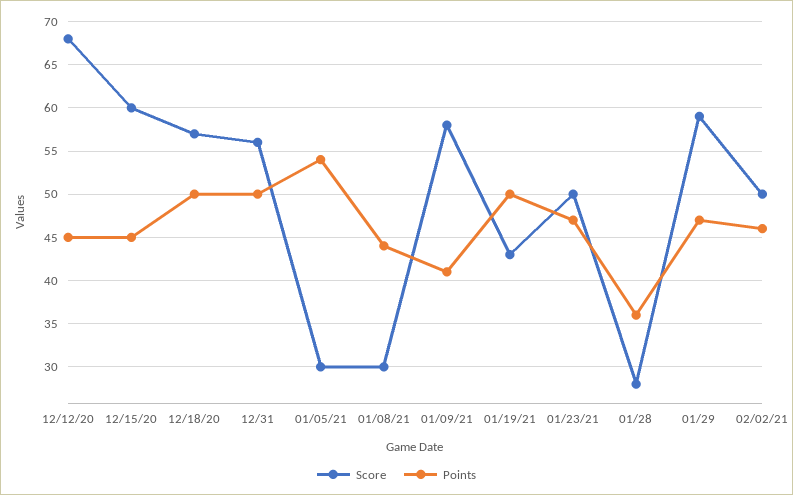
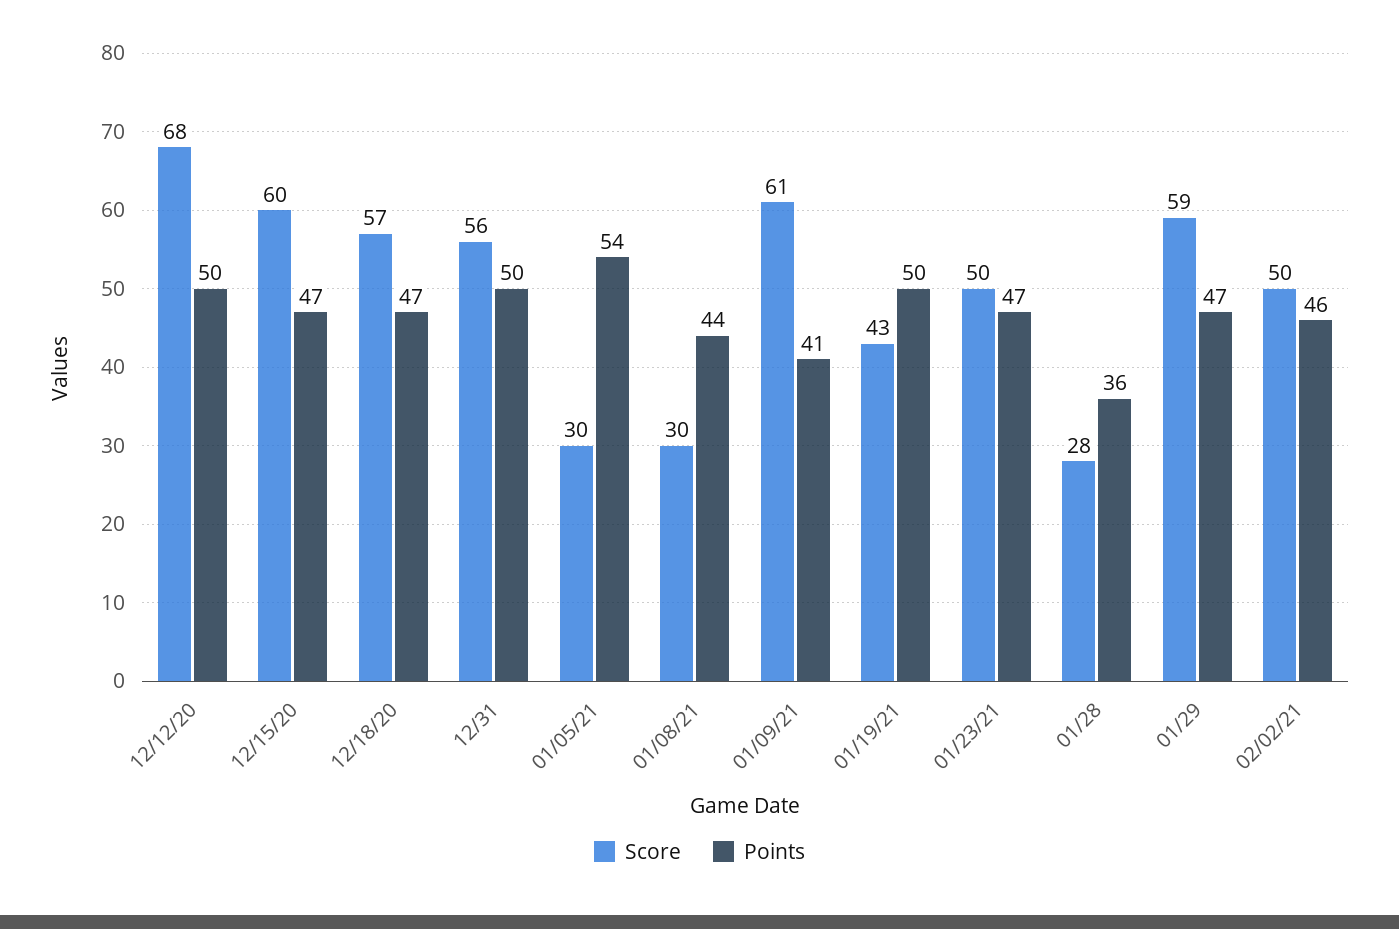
Points, 12/12/20: 45 -> 50
Points, 12/15/20: 45 -> 47
Points, 12/18/20: 50 -> 47
Score, 01/09/21: 58 -> 61

